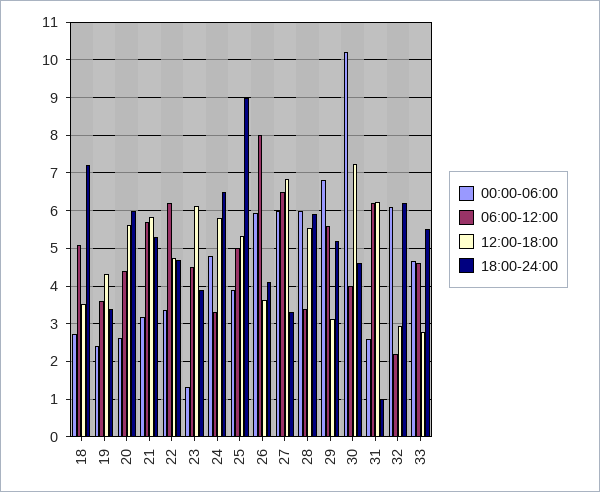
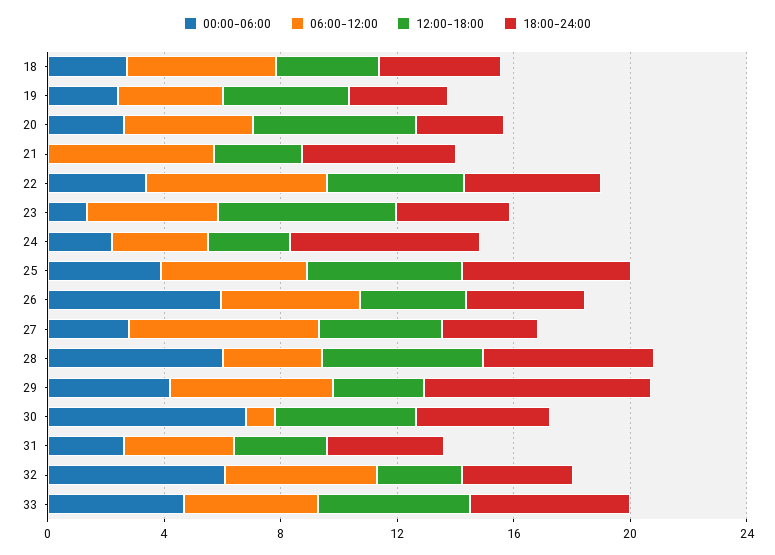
18:00-24:00, 18: 7.2 -> 4
18:00-24:00, 20: 6 -> 3
00:00-06:00, 21: 3.2 -> 0
12:00-18:00, 21: 5.8 -> 3
00:00-06:00, 24: 4.8 -> 2
12:00-18:00, 24: 5.8 -> 3
18:00-24:00, 25: 9 -> 6
06:00-12:00, 26: 8 -> 5
00:00-06:00, 27: 6 -> 3
12:00-18:00, 27: 6.8 -> 4
00:00-06:00, 29: 6.8 -> 4
18:00-24:00, 29: 5.2 -> 8
00:00-06:00, 30: 10.2 -> 7
06:00-12:00, 30: 4 -> 1
12:00-18:00, 30: 7.2 -> 5
06:00-12:00, 31: 6.2 -> 4
12:00-18:00, 31: 6.2 -> 3
18:00-24:00, 31: 1 -> 4
06:00-12:00, 32: 2.2 -> 5
18:00-24:00, 32: 6.2 -> 4
12:00-18:00, 33: 2.8 -> 5

